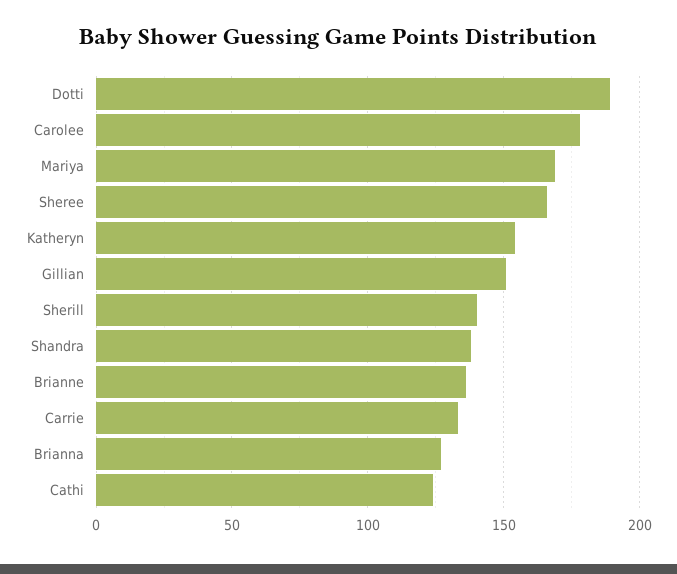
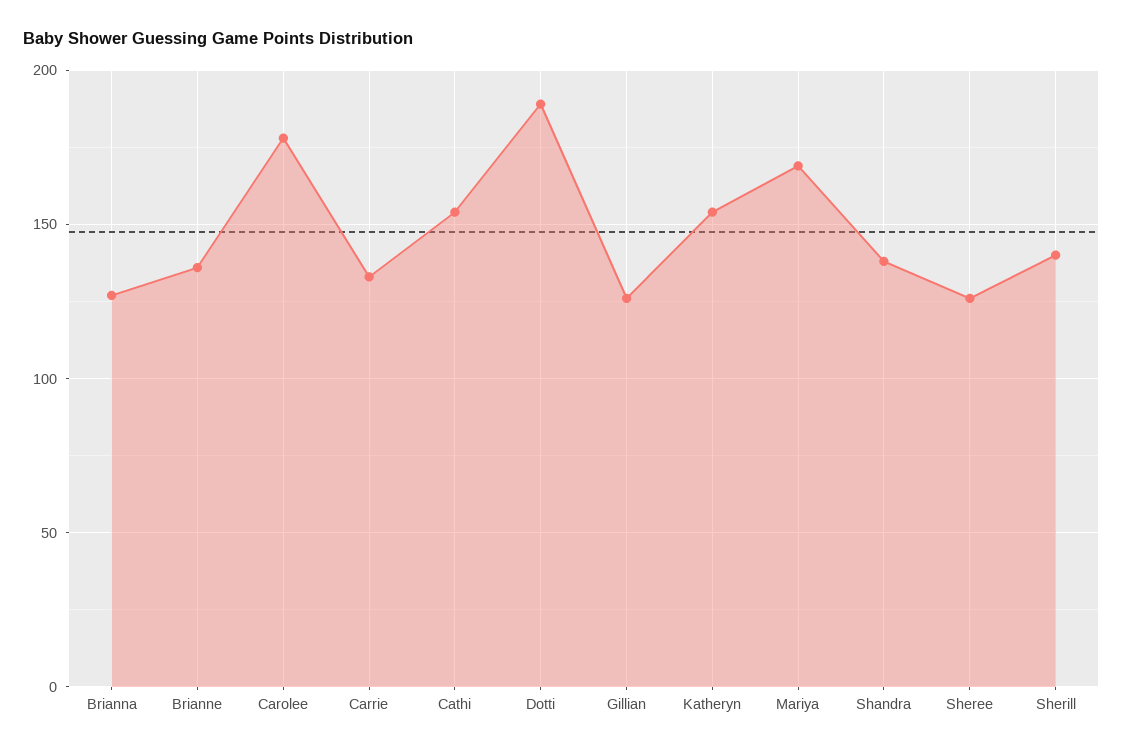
Sheree: 165 -> 125
Gillian: 150 -> 125
Cathi: 125 -> 155

